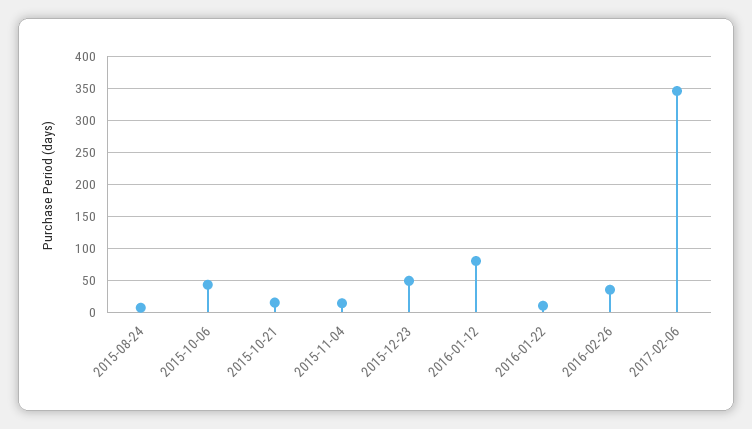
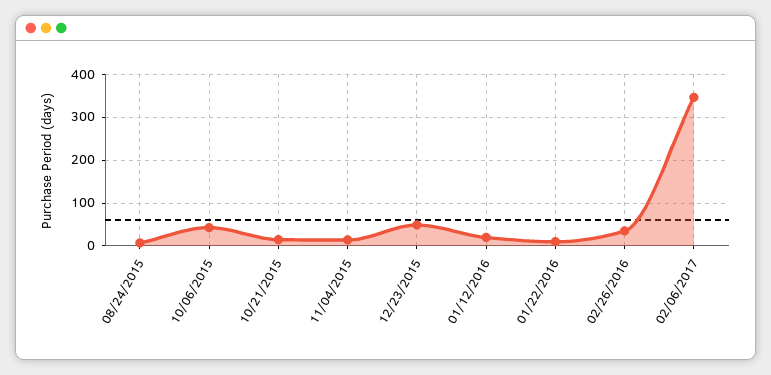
2016-01-12: 80 -> 20

